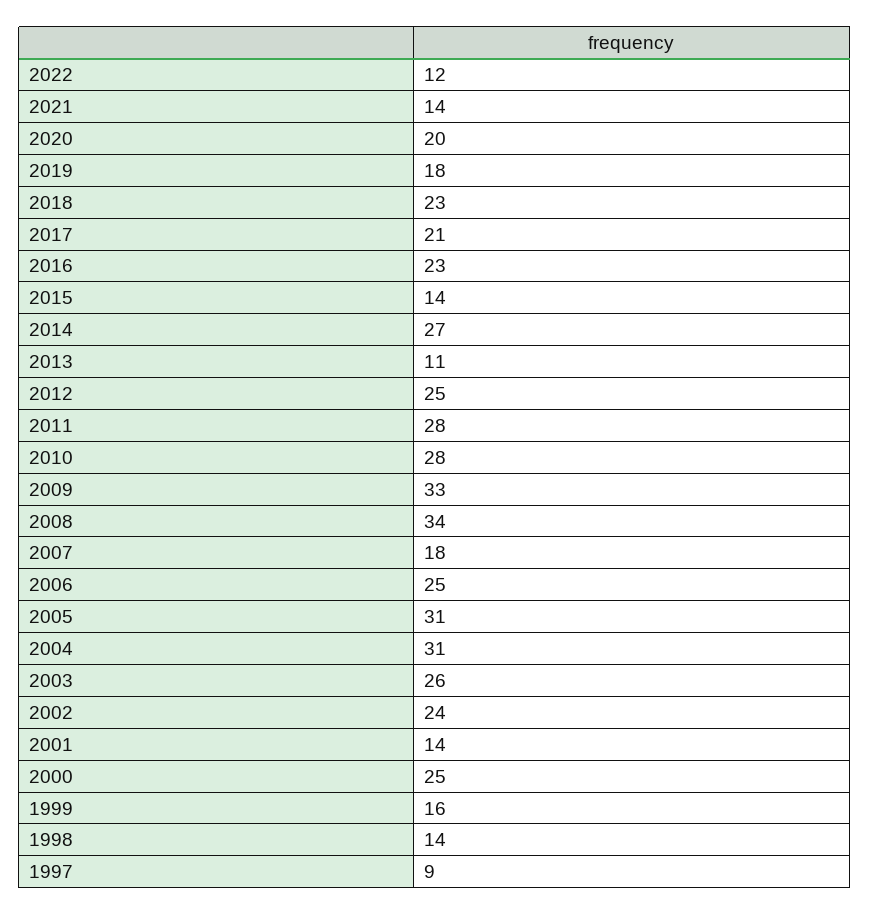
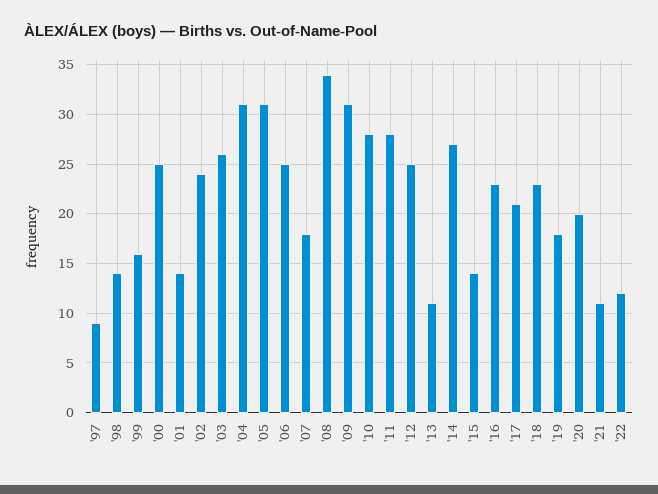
2021: 14 -> 11
2009: 33 -> 31

